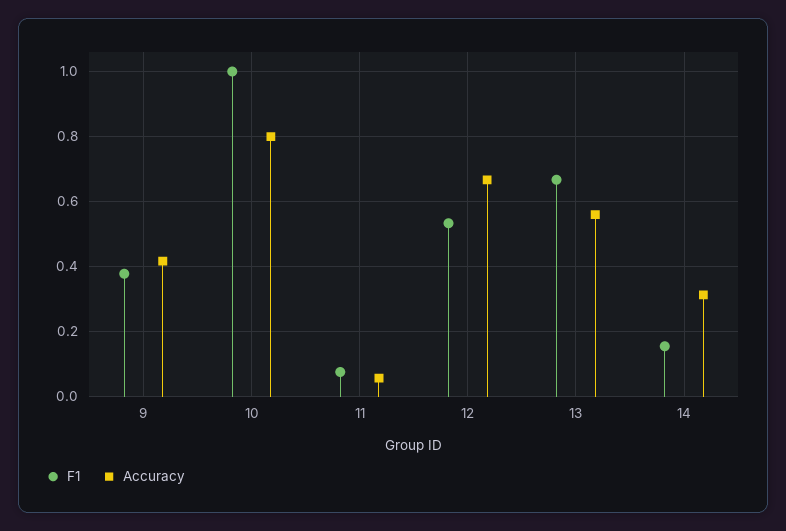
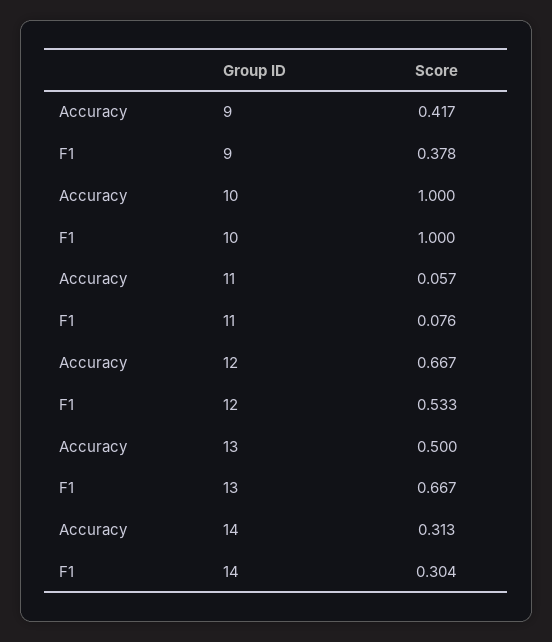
Accuracy, 10: 0.8 -> 1
Accuracy, 13: 0.56 -> 0.5
F1, 14: 0.16 -> 0.304

